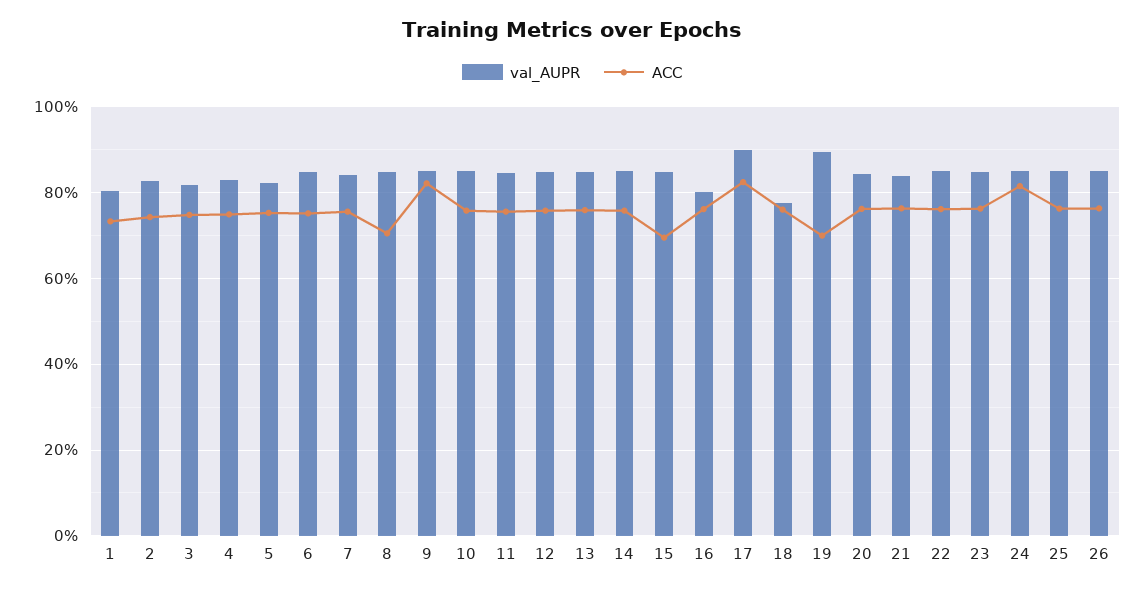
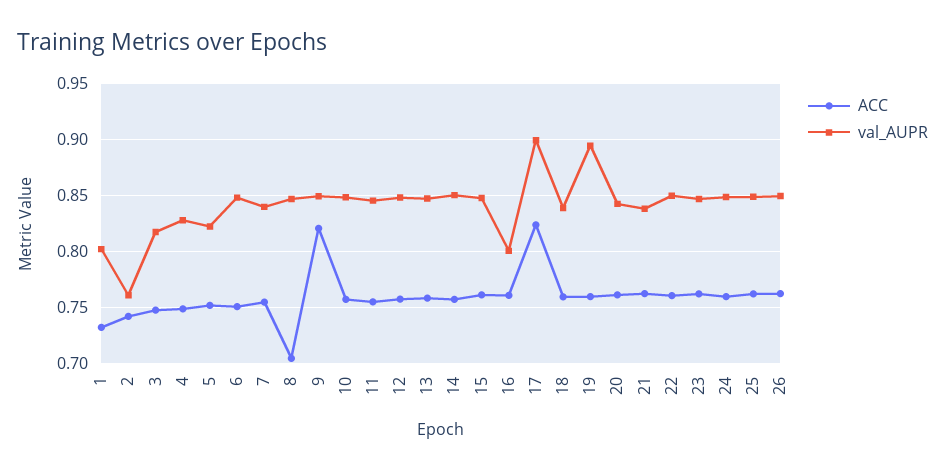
val_AUPR, 2: 0.82 -> 0.76
ACC, 15: 0.7 -> 0.76
val_AUPR, 18: 0.78 -> 0.84
ACC, 19: 0.7 -> 0.76
ACC, 24: 0.82 -> 0.76

